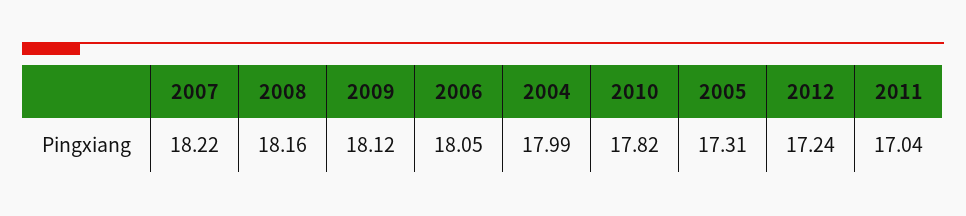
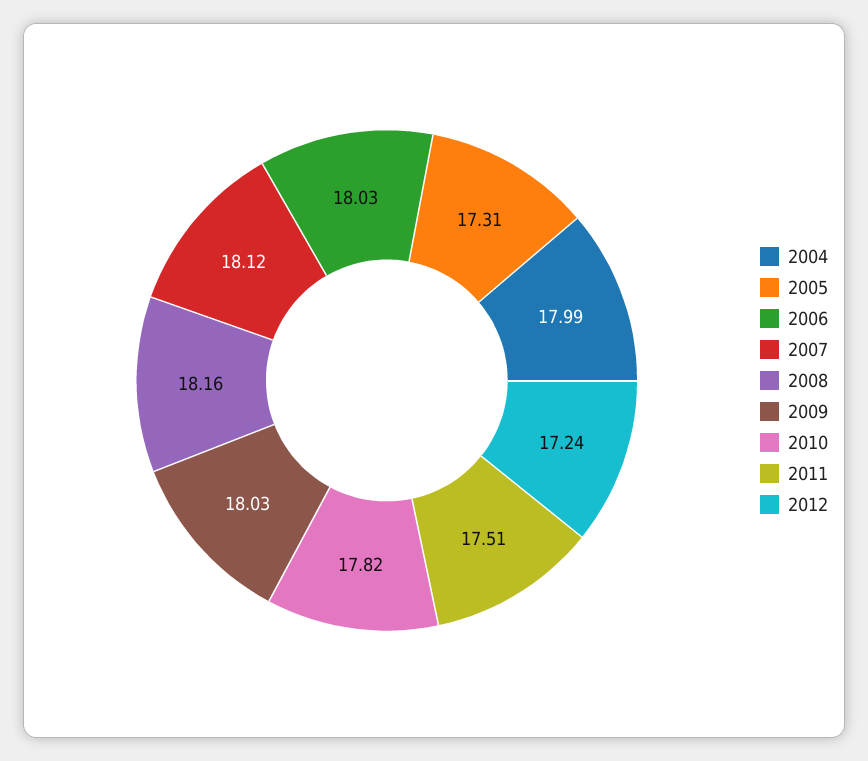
2007: 18.22 -> 18.12
2009: 18.12 -> 18.03
2006: 18.05 -> 18.03
2011: 17.04 -> 17.51

